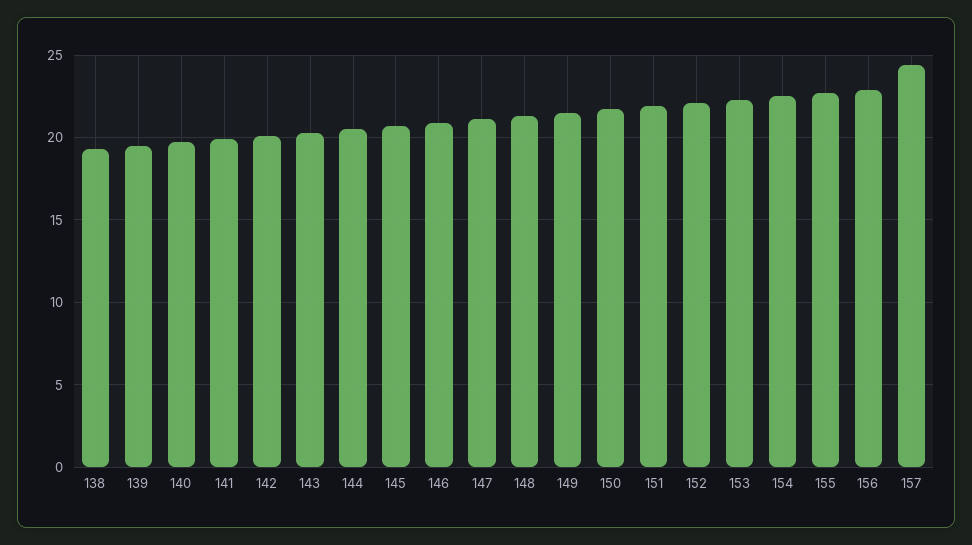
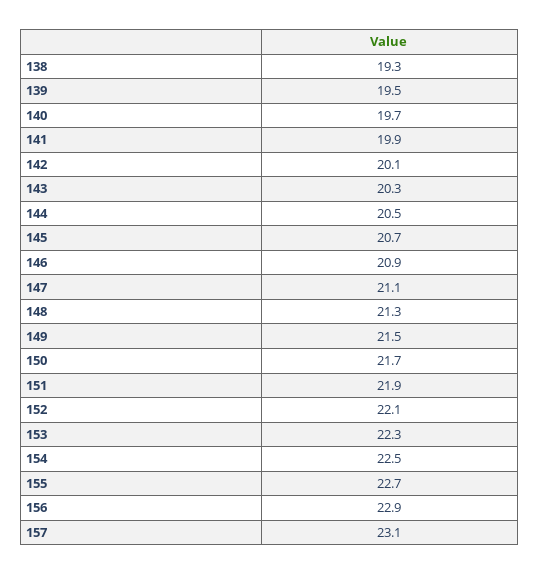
157: 24.5 -> 23.1

